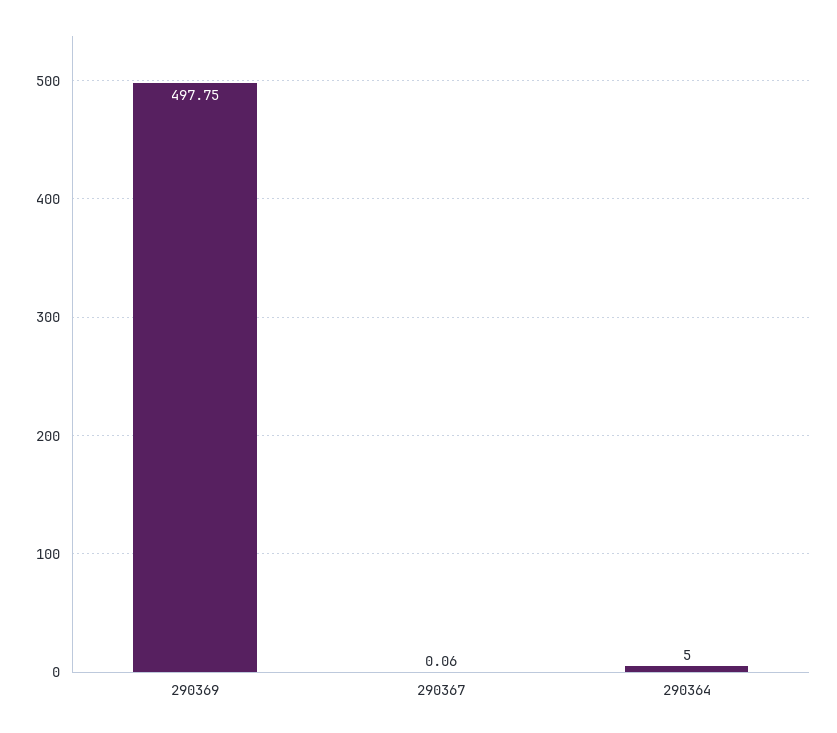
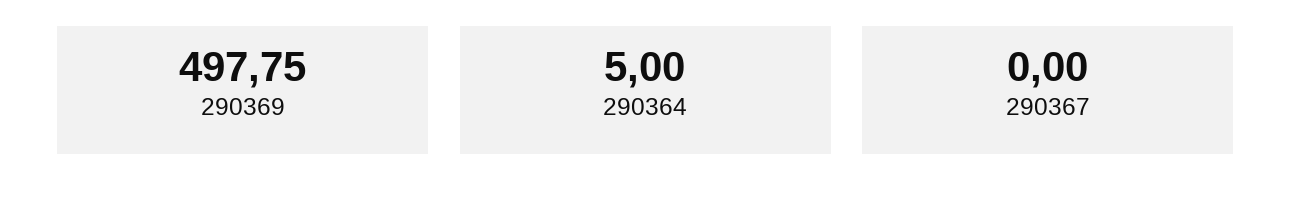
290367: 0.06 -> 0

